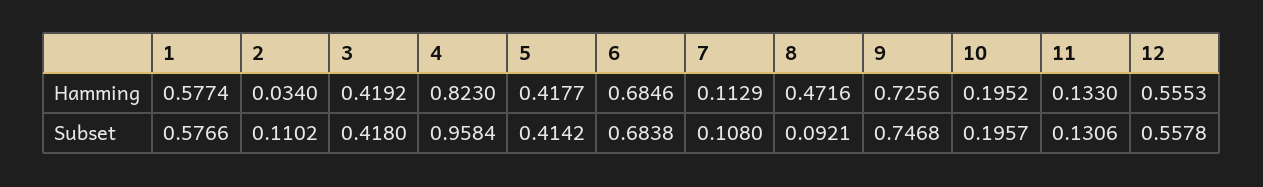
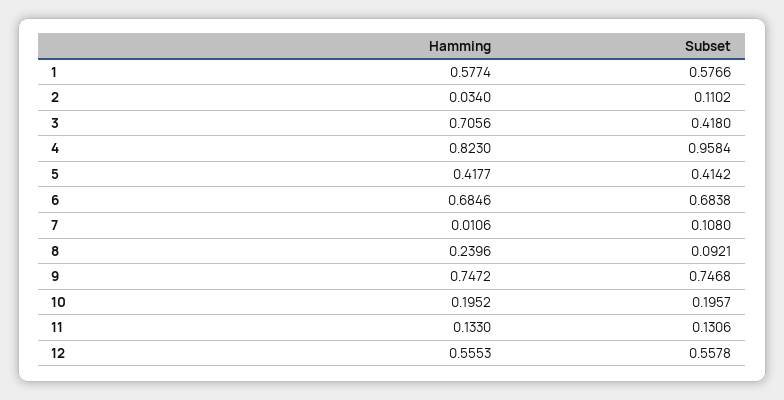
3, Hamming: 0.4192 -> 0.7056
7, Hamming: 0.1129 -> 0.0106
8, Hamming: 0.4716 -> 0.2396
9, Hamming: 0.7256 -> 0.7472

